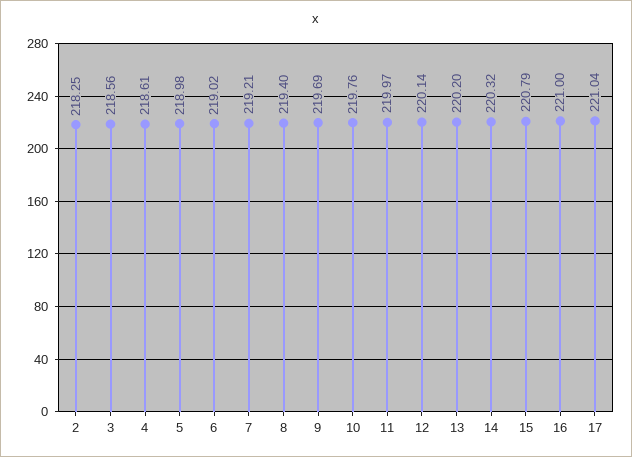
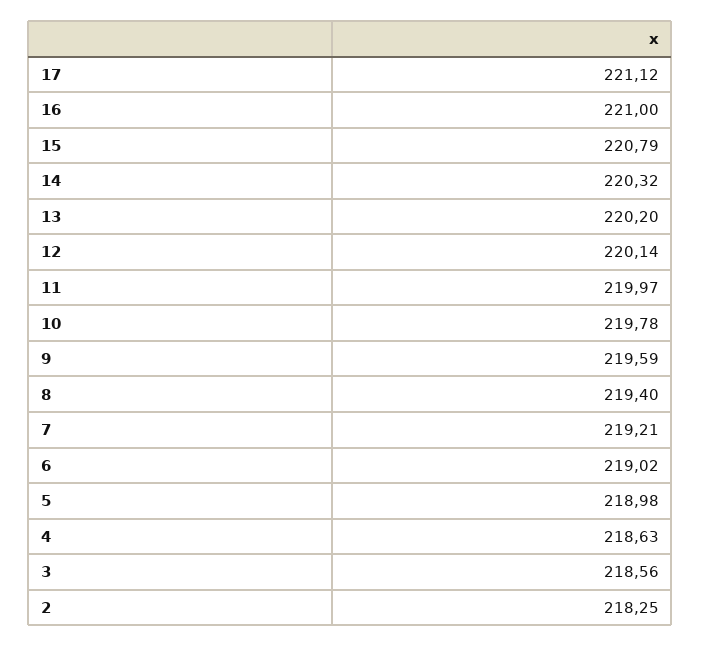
4: 218.61 -> 218.63
9: 219.69 -> 219.59
10: 219.76 -> 219.78
17: 221.04 -> 221.12

